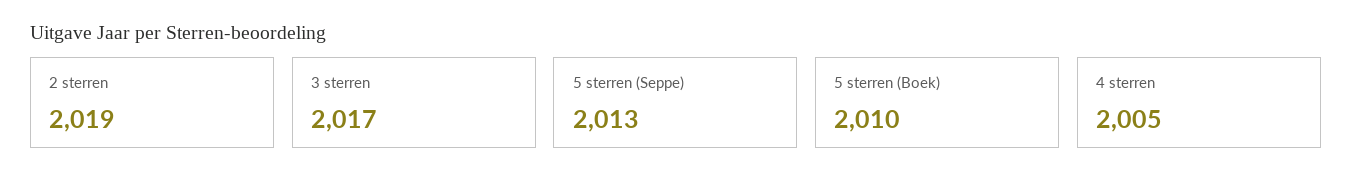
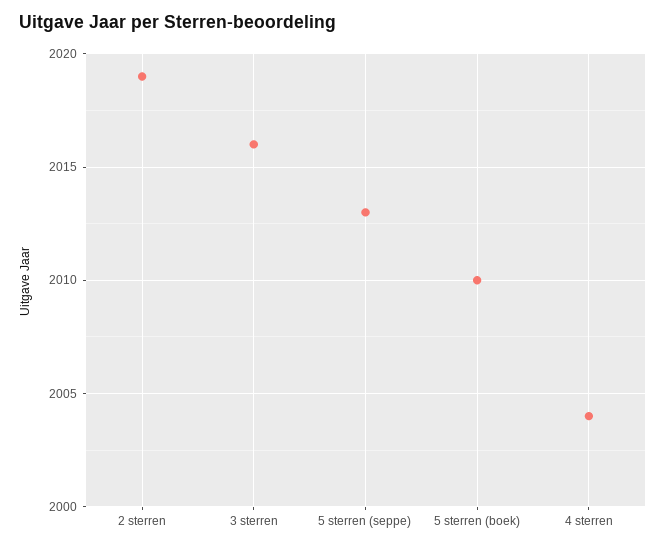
3 sterren: 2017 -> 2016
4 sterren: 2005 -> 2004

